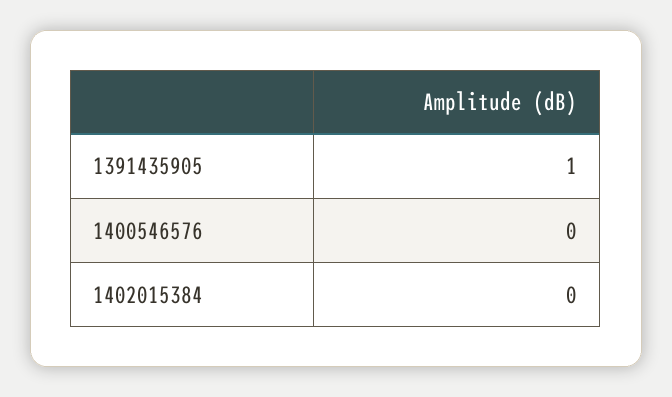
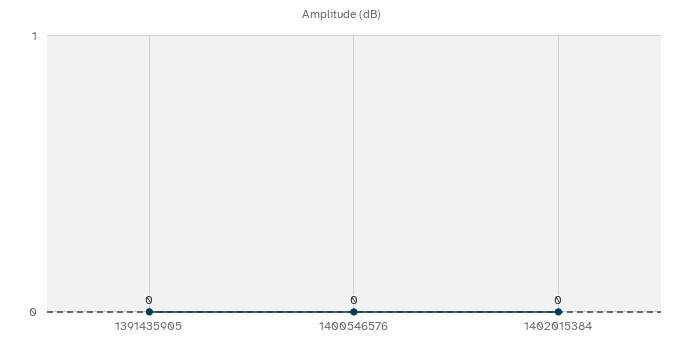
1391435905: 1 -> 0

